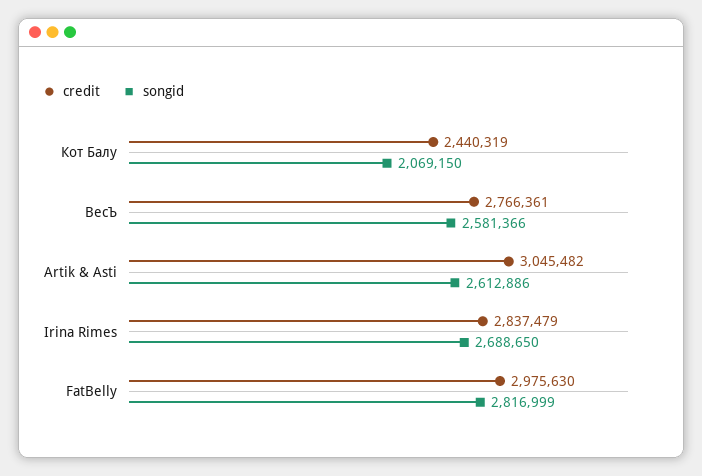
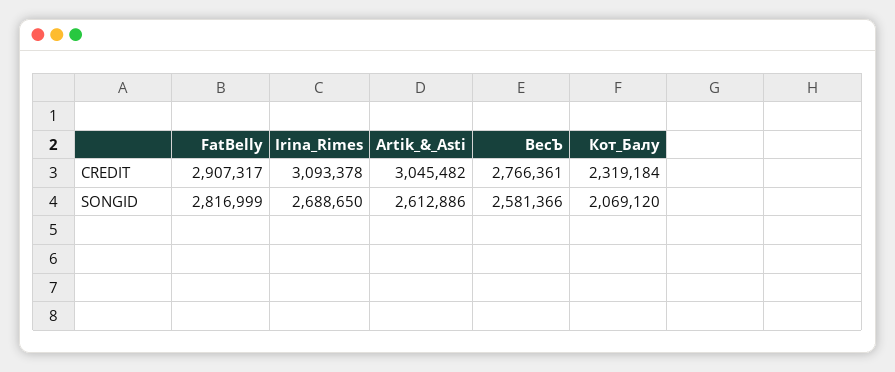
credit, Кот Балу: 2440319 -> 2319184
songid, Кот Балу: 2069150 -> 2069120
credit, Irina Rimes: 2837479 -> 3093378
credit, FatBelly: 2975630 -> 2907317

